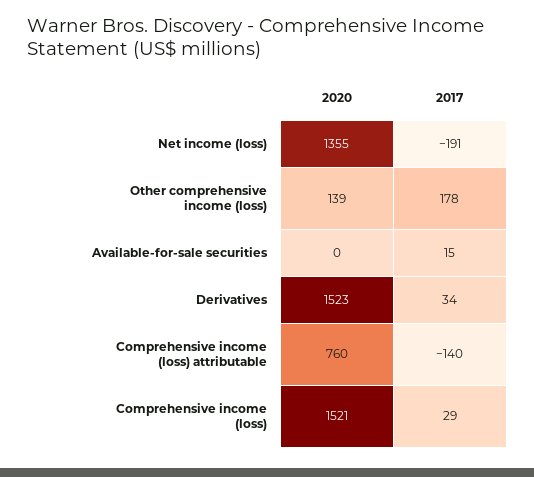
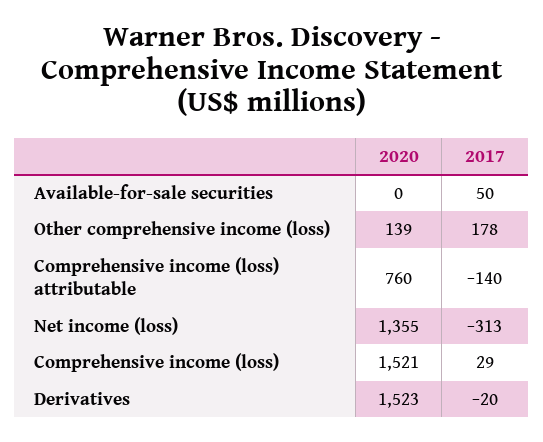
2017, Net income (loss): -191 -> -313
2017, Available-for-sale securities: 15 -> 50
2017, Derivatives: 34 -> -20

